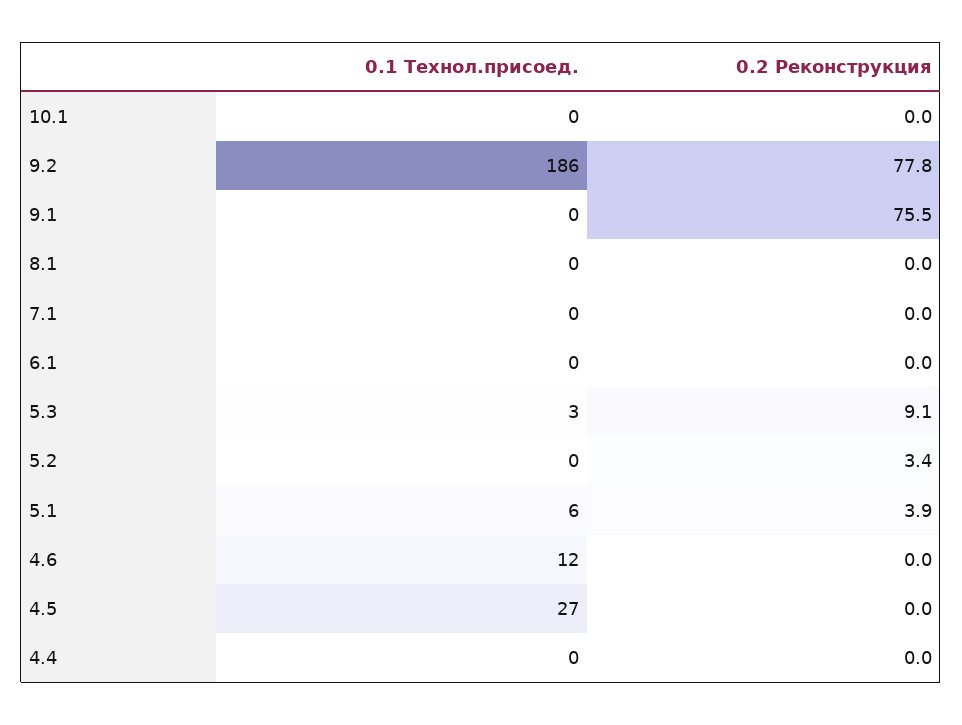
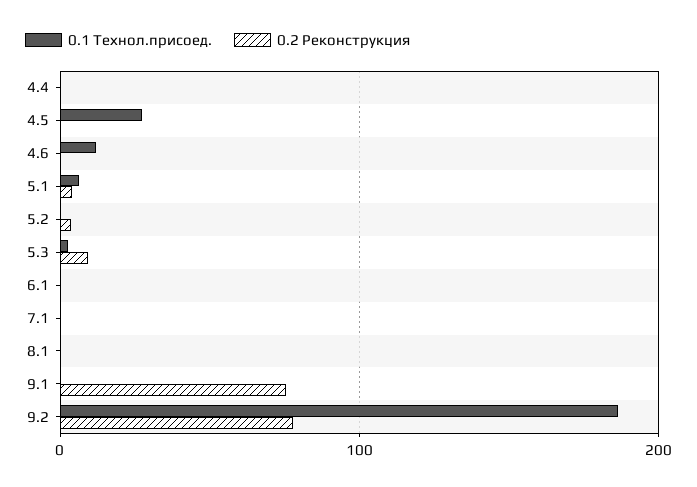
0.1 Технол.присоед., 10.1: 0 -> none
0.2 Реконструкция, 10.1: 0 -> none

